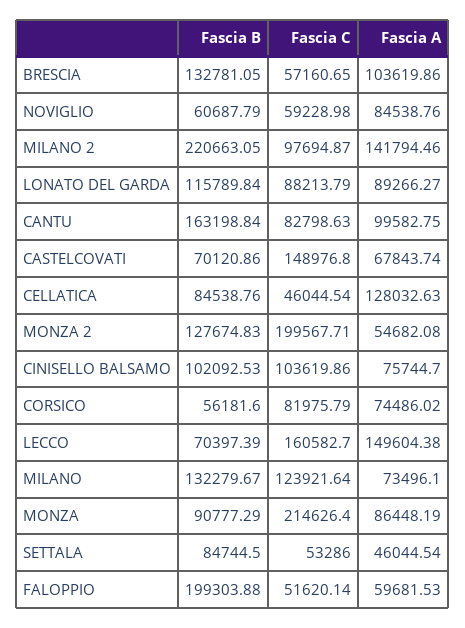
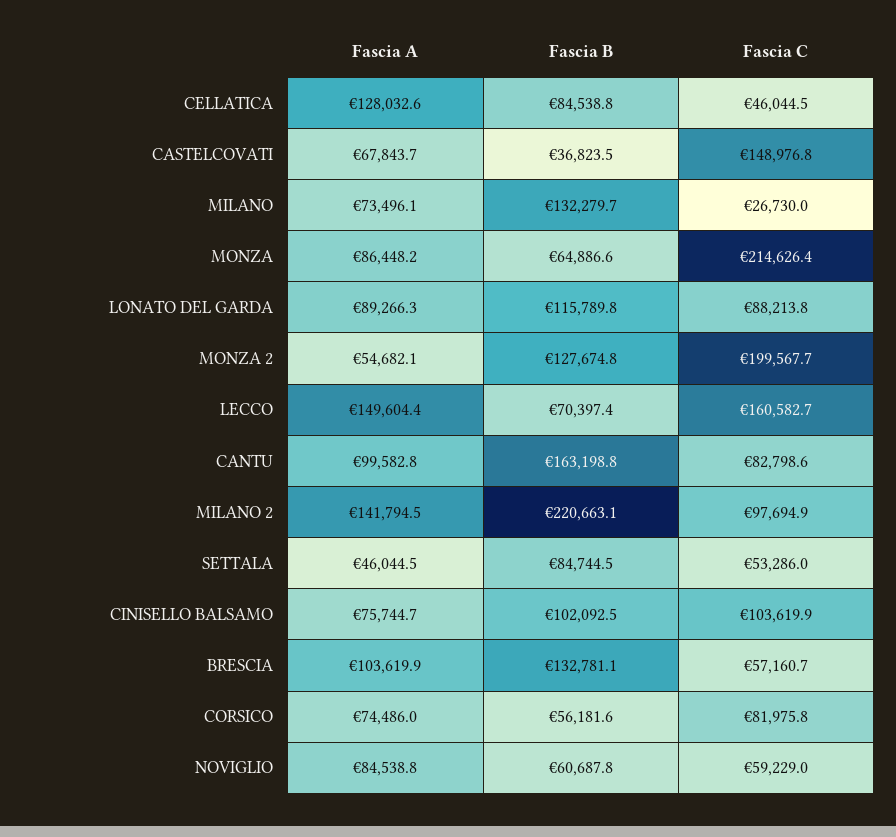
Fascia B, CASTELCOVATI: 70120.86 -> 36823.5
Fascia C, MILANO: 123921.64 -> 26730
Fascia B, MONZA: 90777.29 -> 64886.6
Fascia B, FALOPPIO: 199303.88 -> none
Fascia C, FALOPPIO: 51620.14 -> none
Fascia A, FALOPPIO: 59681.53 -> none

